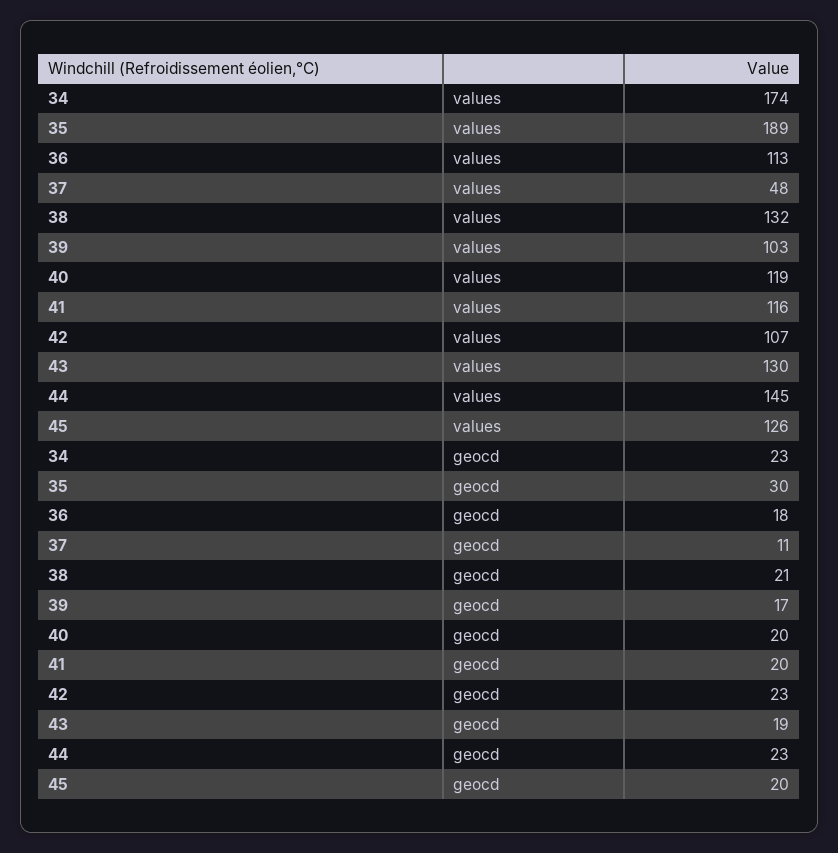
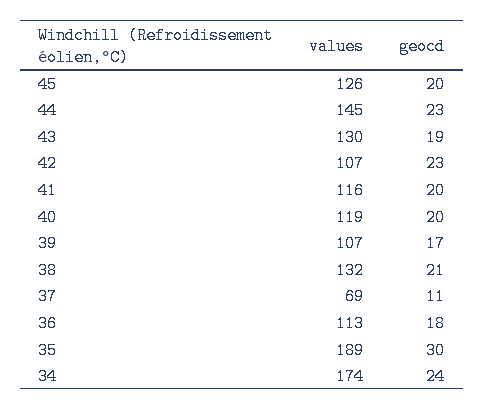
37, values: 48 -> 69
39, values: 103 -> 107
34, geocd: 23 -> 24

